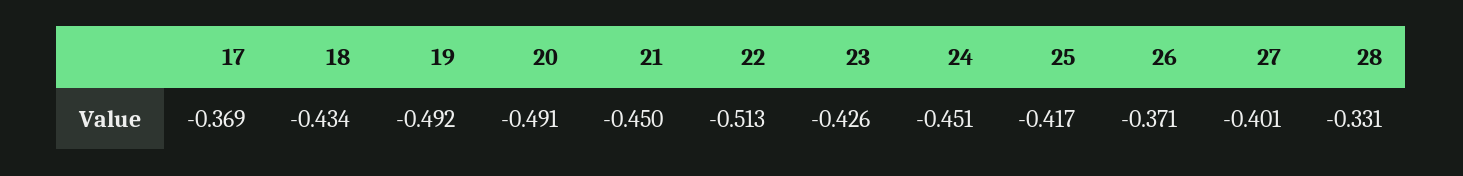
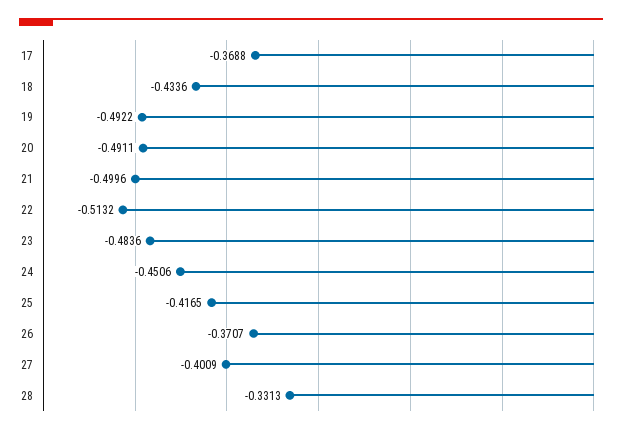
21: -0.45 -> -0.4996
23: -0.426 -> -0.4836

